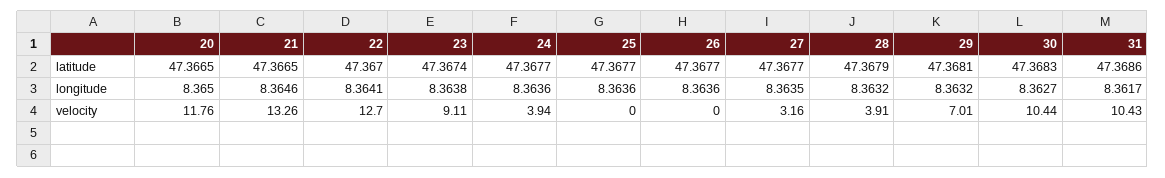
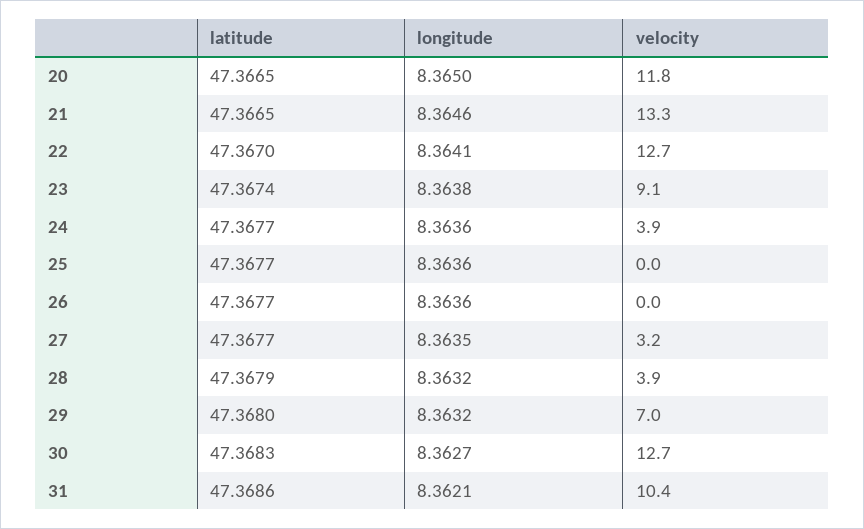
29, latitude: 47.3681 -> 47.368
31, longitude: 8.3617 -> 8.3621
30, velocity: 10.44 -> 12.7

